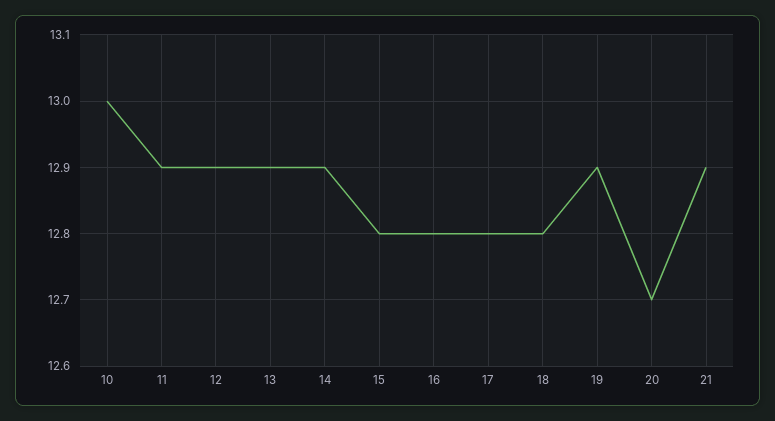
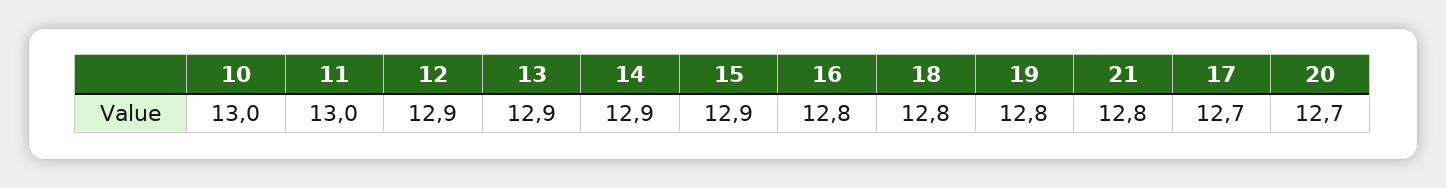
11: 12.9 -> 13
15: 12.8 -> 12.9
17: 12.8 -> 12.7
19: 12.9 -> 12.8
21: 12.9 -> 12.8

